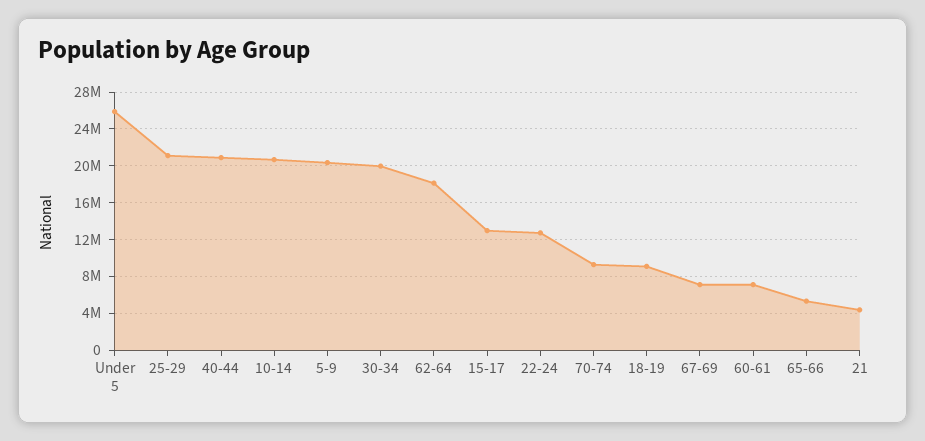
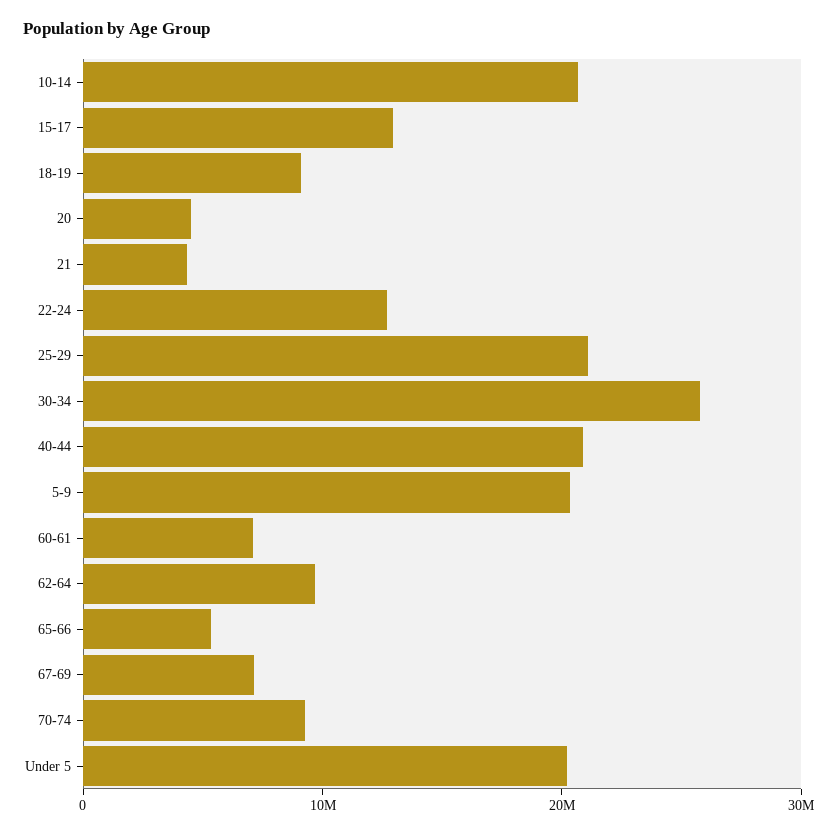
Under 5: 26000000 -> 20000000
30-34: 20000000 -> 26000000
62-64: 18000000 -> 10000000
20: none -> 4000000

